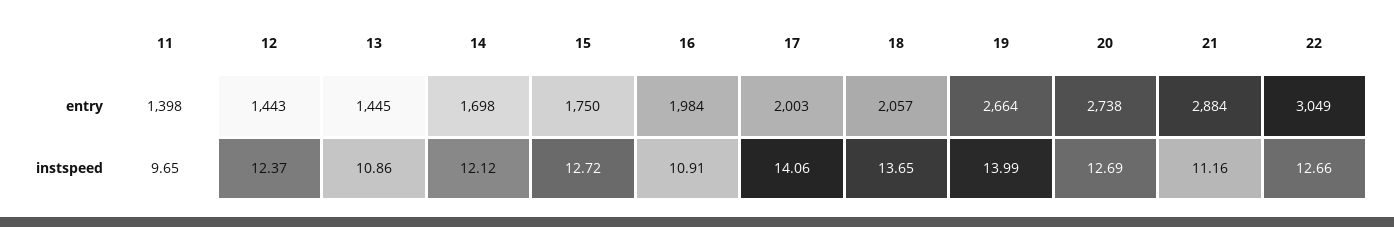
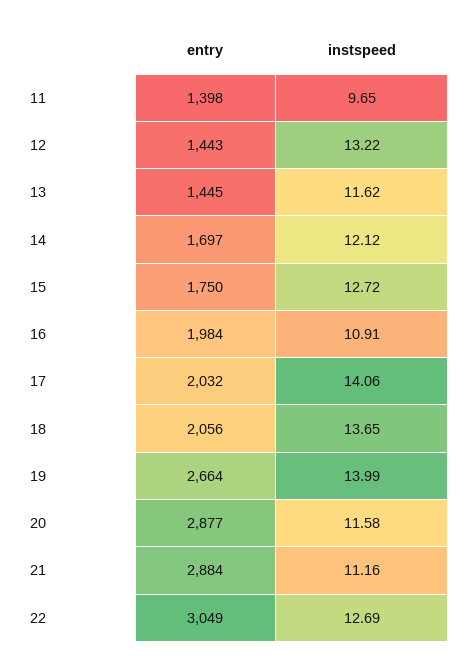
14, entry: 1698 -> 1697
17, entry: 2003 -> 2032
18, entry: 2057 -> 2056
20, entry: 2738 -> 2877
12, instspeed: 12.37 -> 13.22
13, instspeed: 10.86 -> 11.62
20, instspeed: 12.69 -> 11.58
22, instspeed: 12.66 -> 12.69

